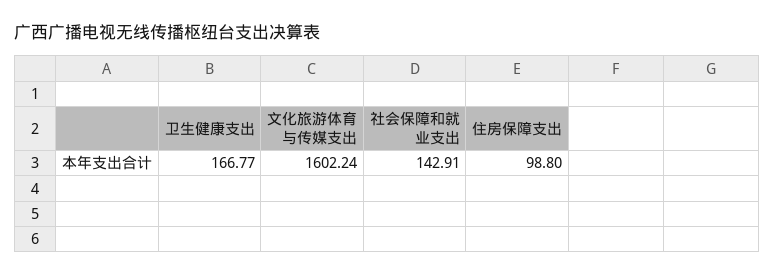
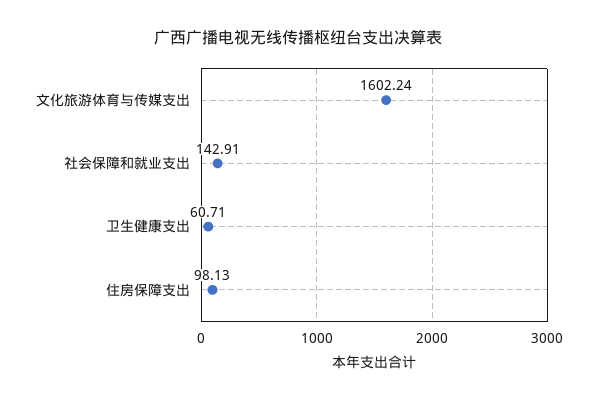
卫生健康支出: 166.77 -> 60.71
住房保障支出: 98.8 -> 98.13

